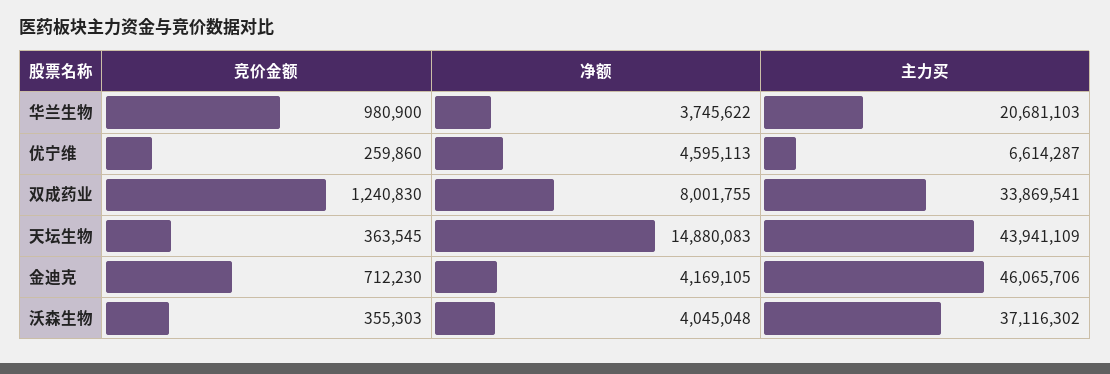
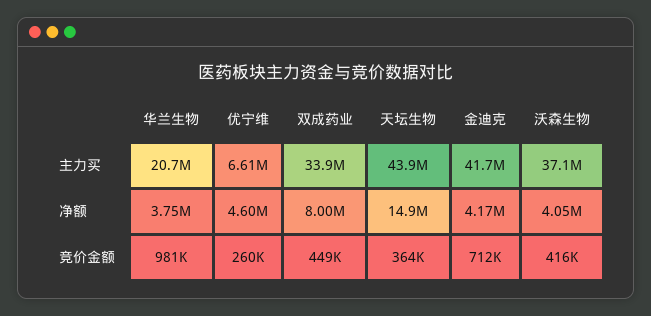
竞价金额, 双成药业: 1240830 -> 449000
主力买, 金迪克: 46065706 -> 41700000
竞价金额, 沃森生物: 355303 -> 416000

